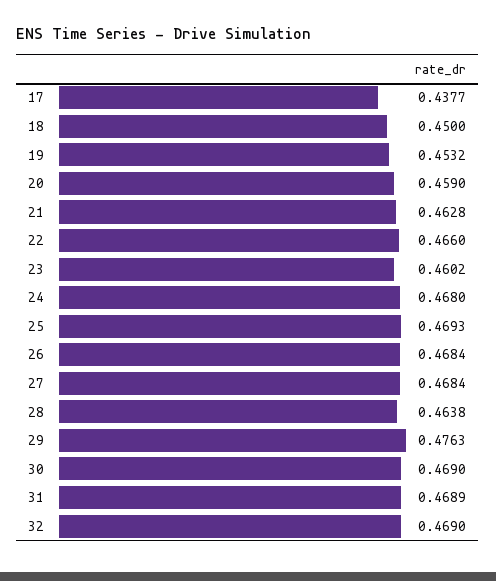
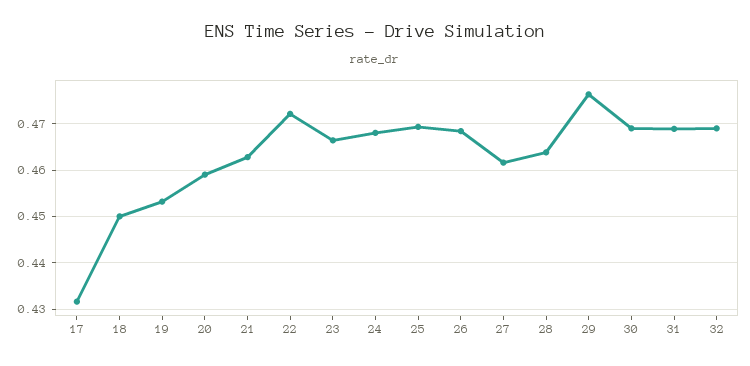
17: 0.4377 -> 0.432
22: 0.466 -> 0.472
23: 0.4602 -> 0.466
27: 0.4684 -> 0.462

